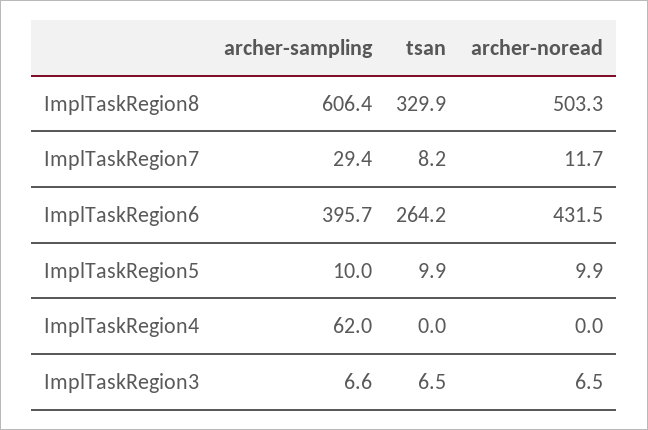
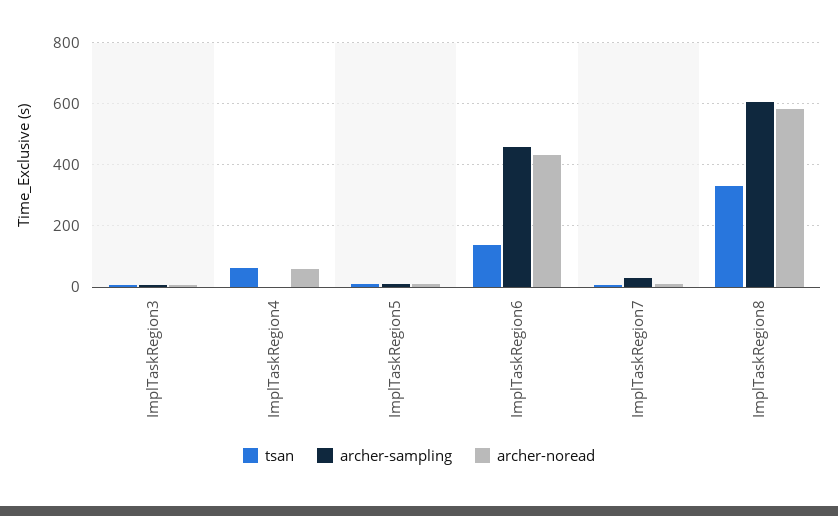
archer-noread, ImplTaskRegion8: 503.3 -> 580
archer-sampling, ImplTaskRegion6: 395.7 -> 460
tsan, ImplTaskRegion6: 264.2 -> 140
archer-sampling, ImplTaskRegion4: 62 -> 0
tsan, ImplTaskRegion4: 0 -> 60
archer-noread, ImplTaskRegion4: 0 -> 60

